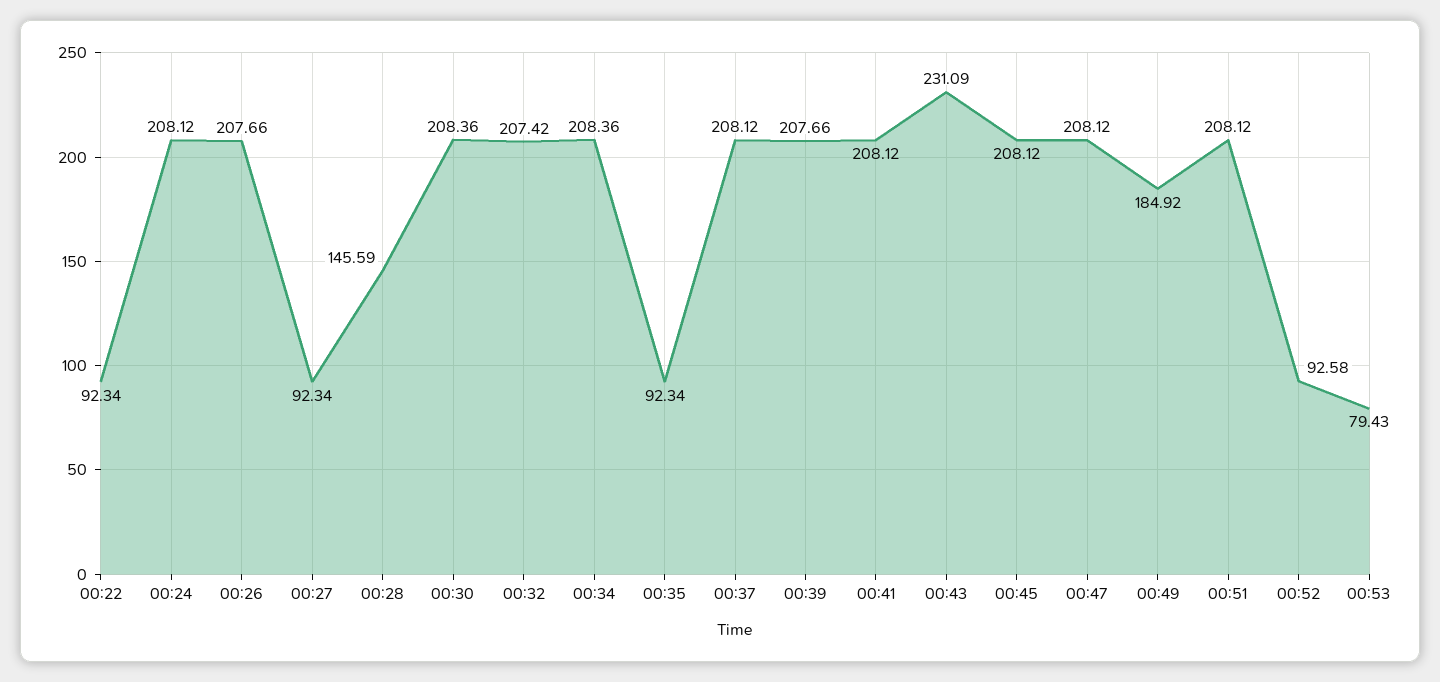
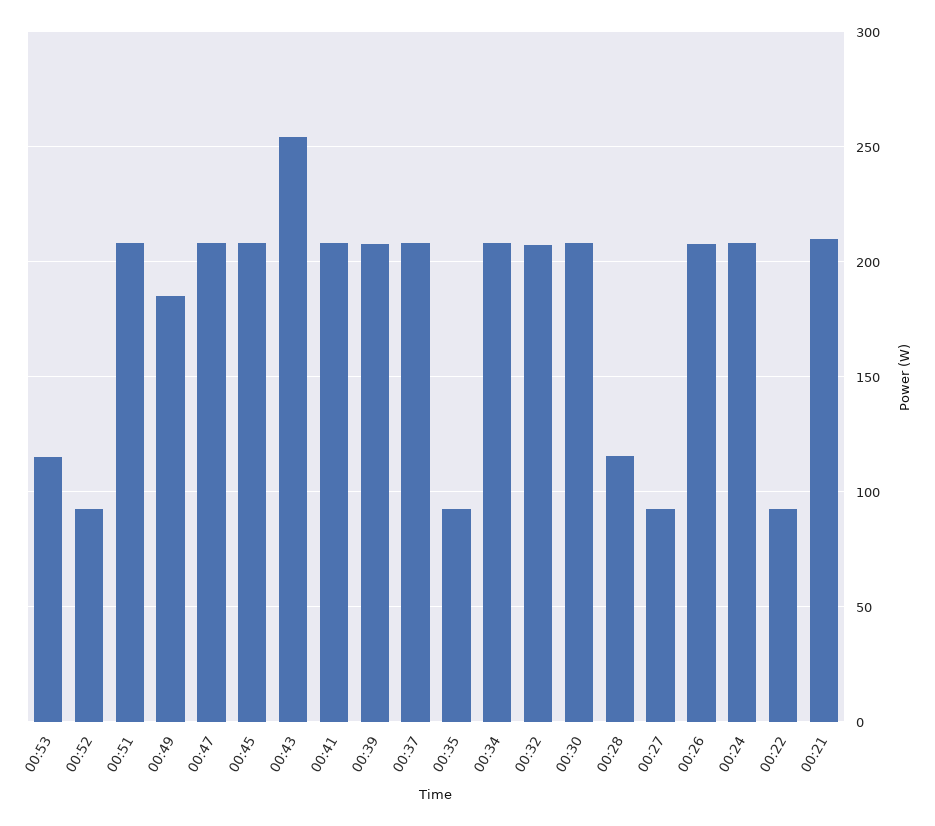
00:28: 145.59 -> 115
00:43: 231.09 -> 255
00:53: 79.43 -> 115
00:21: none -> 210

